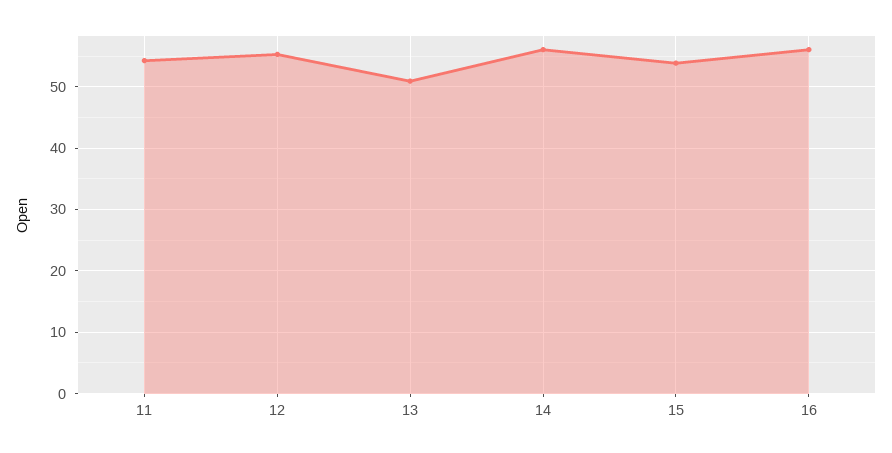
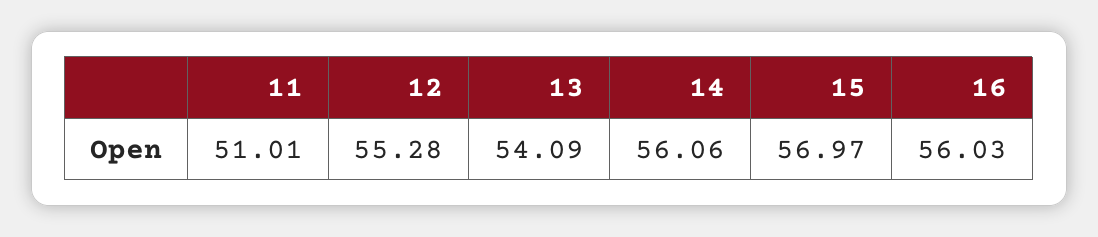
11: 54 -> 51.01
13: 51 -> 54.09
15: 54 -> 56.97

